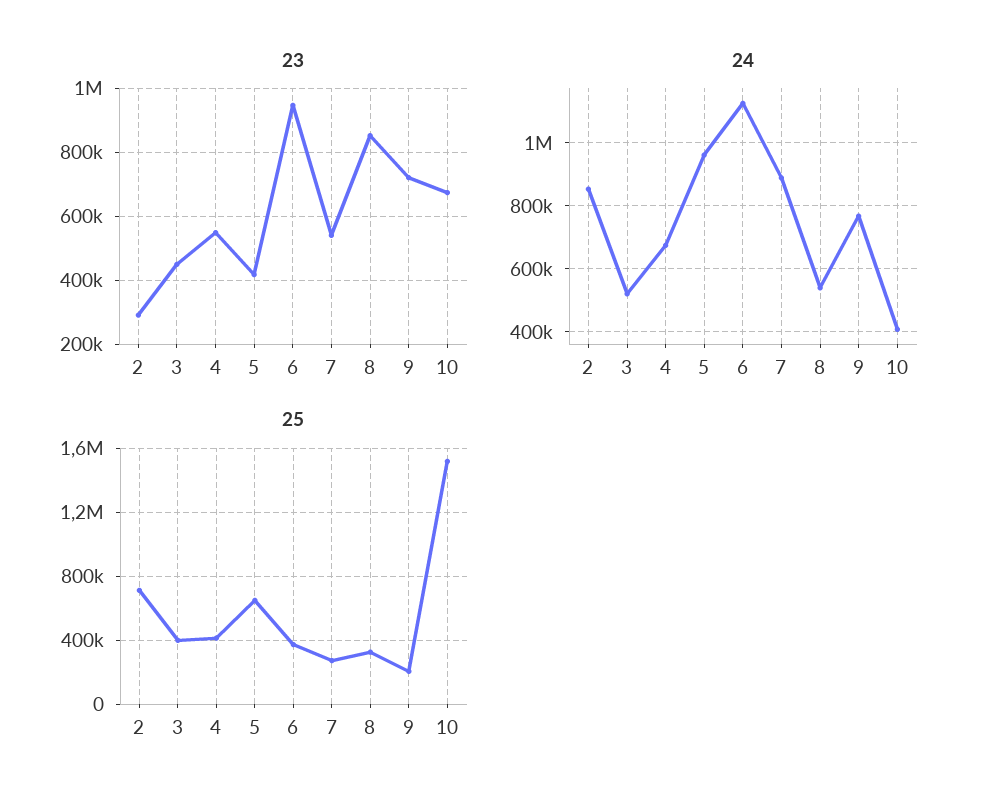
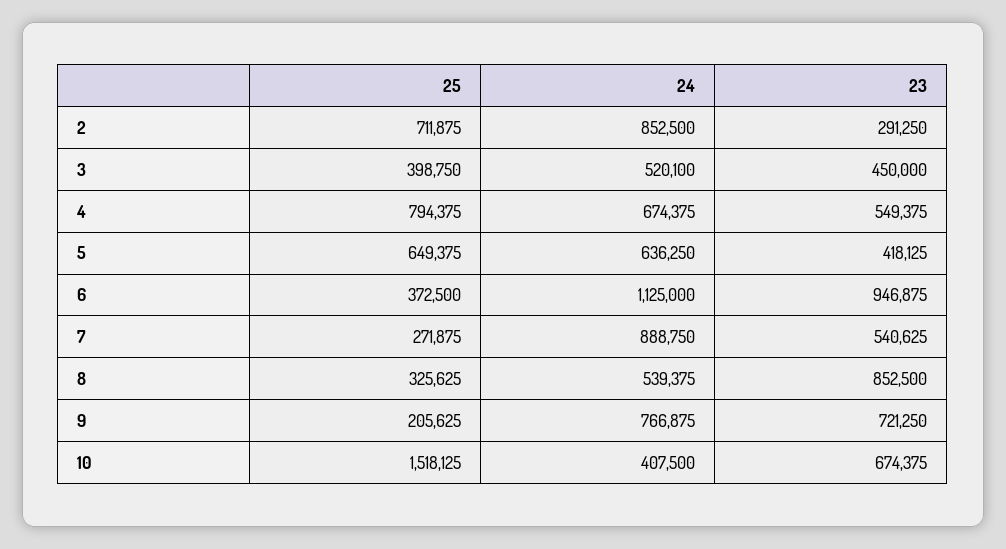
24, 5: 960000 -> 636250
25, 4: 400000 -> 794375

